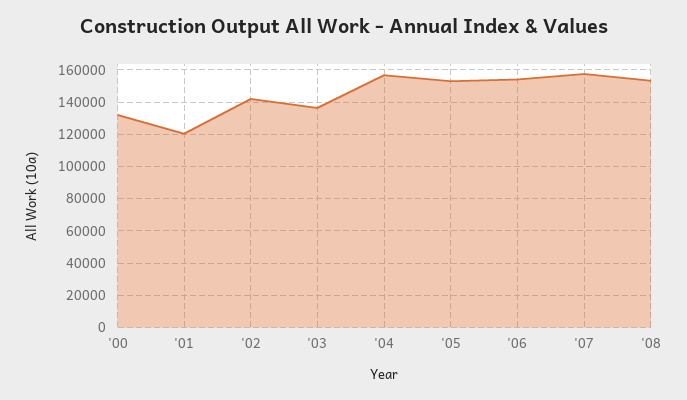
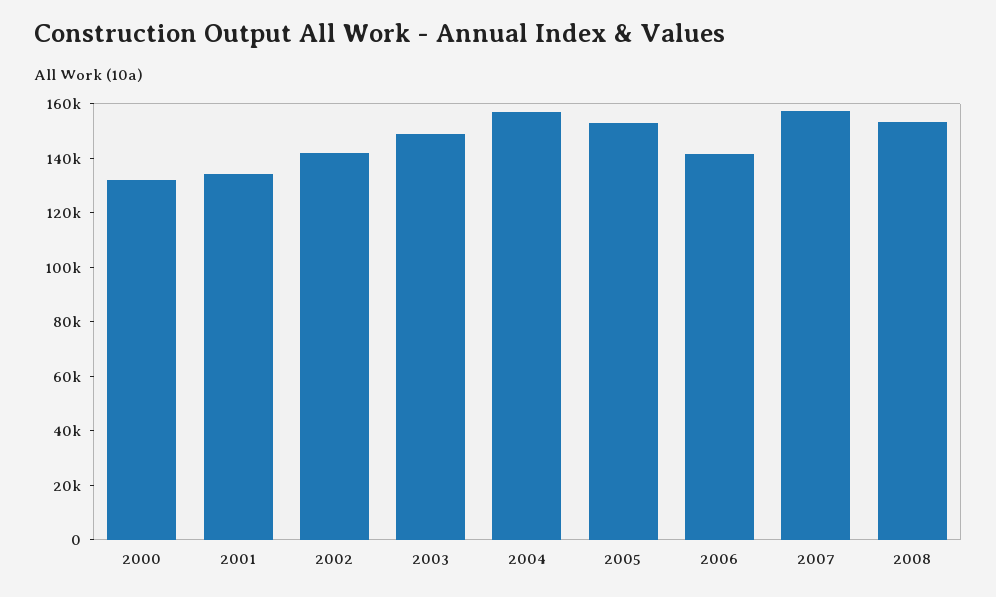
'01: 120000 -> 135000
'03: 135000 -> 150000
'06: 155000 -> 140000

